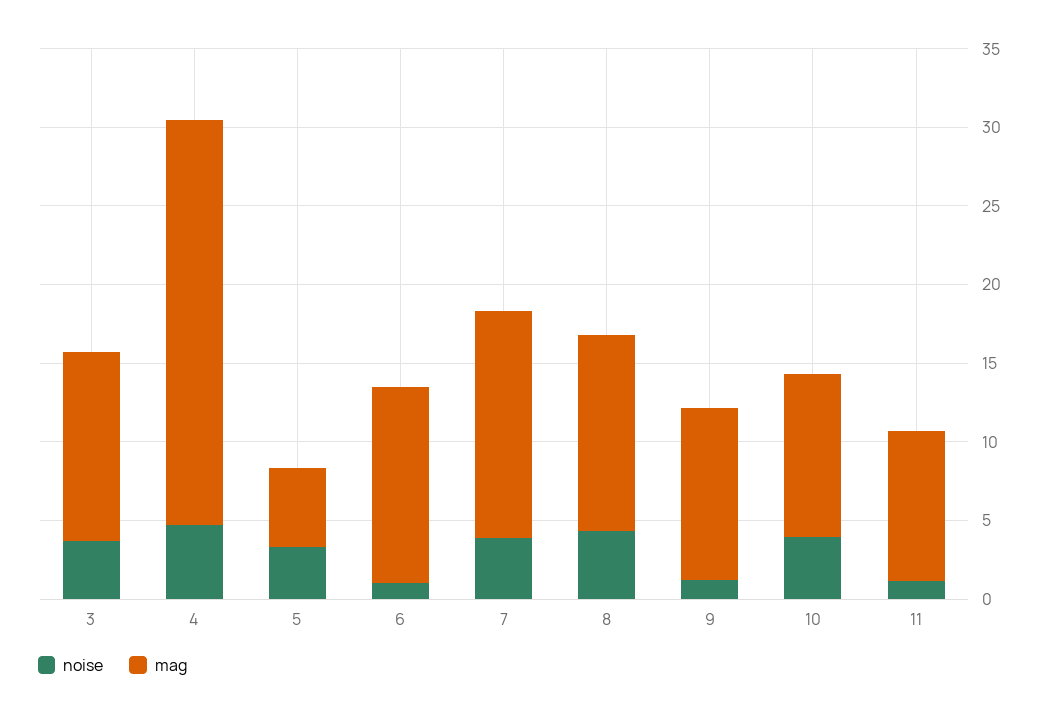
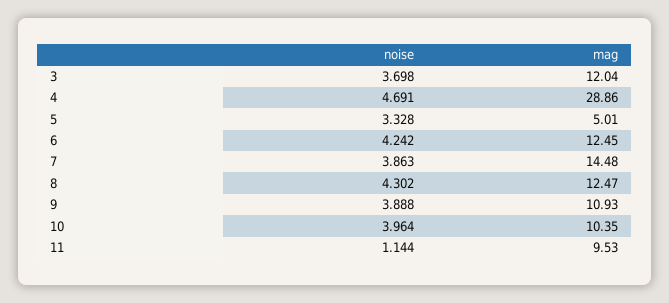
mag, 4: 26 -> 28.86
noise, 6: 1 -> 4.242
noise, 9: 1 -> 3.888

